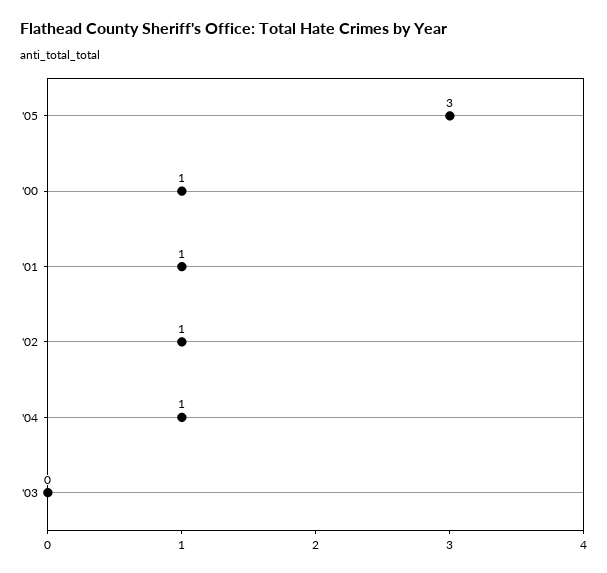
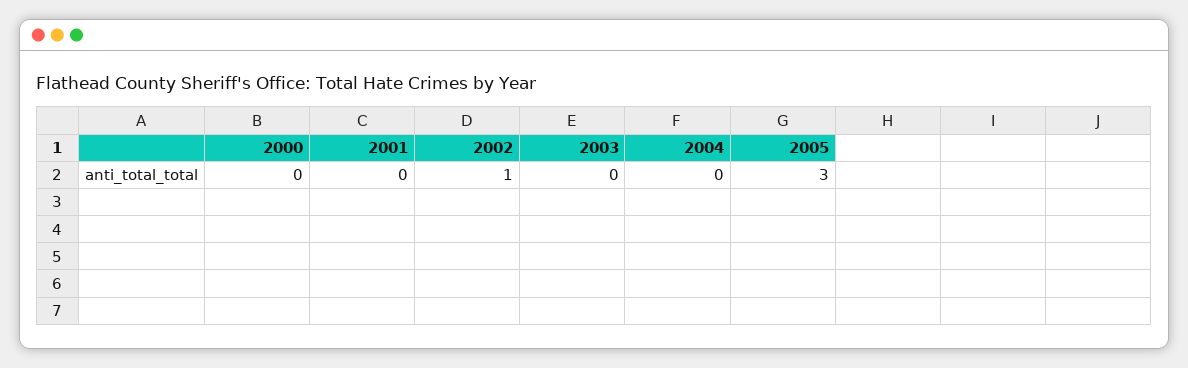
'00: 1 -> 0
'01: 1 -> 0
'04: 1 -> 0

